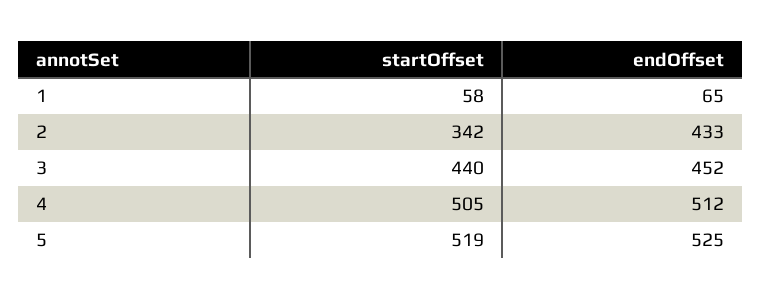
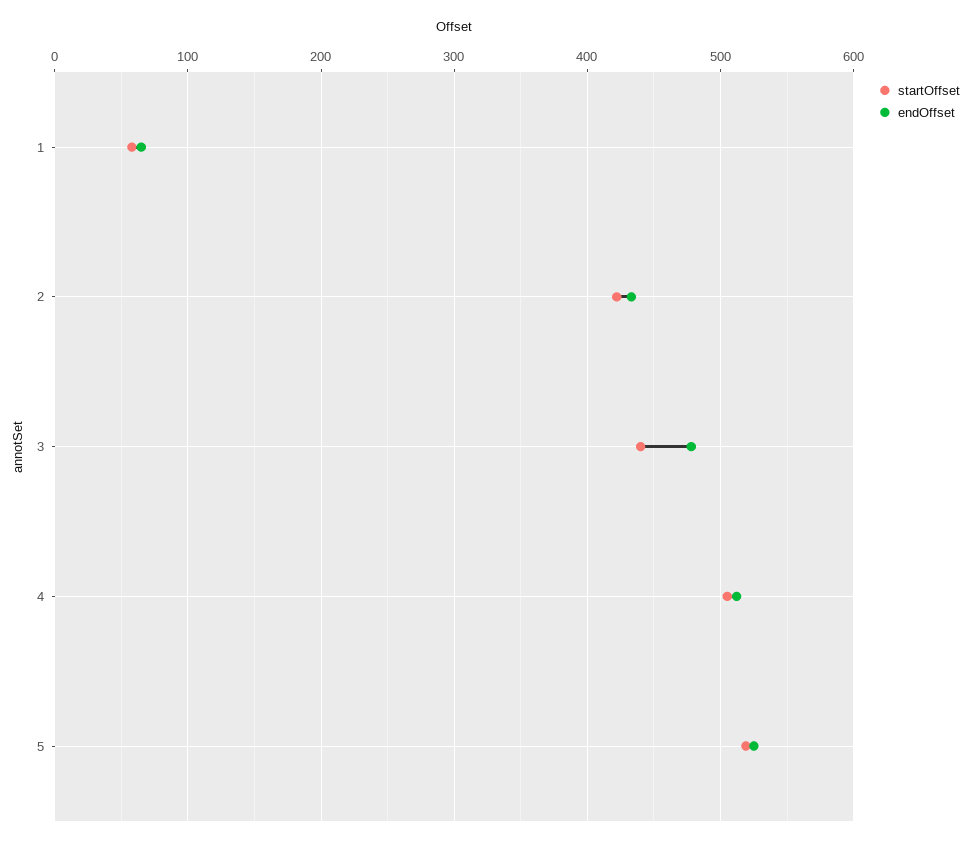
startOffset, 2: 342 -> 420
endOffset, 3: 452 -> 480

